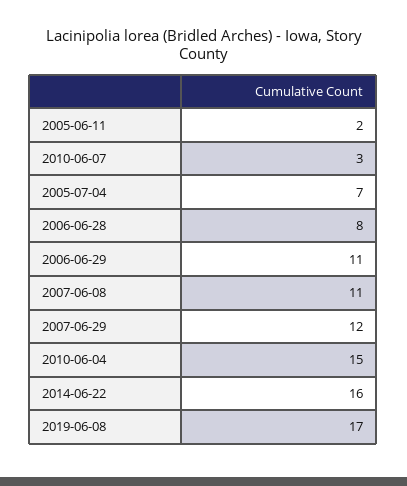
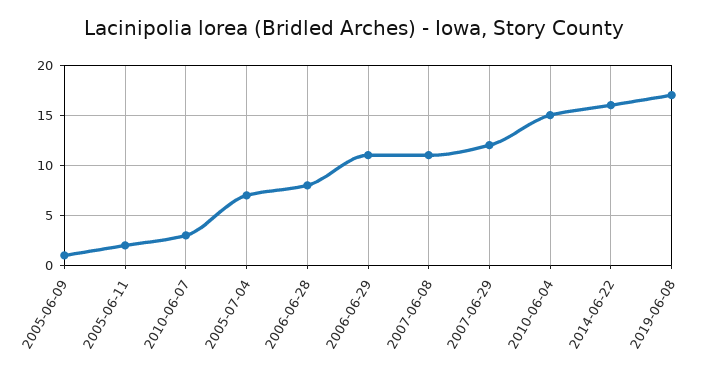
2005-06-09: none -> 1

